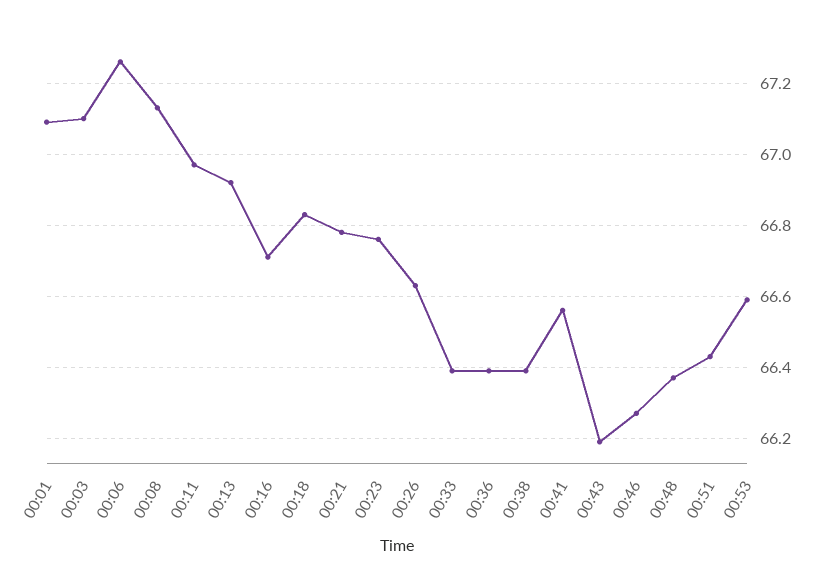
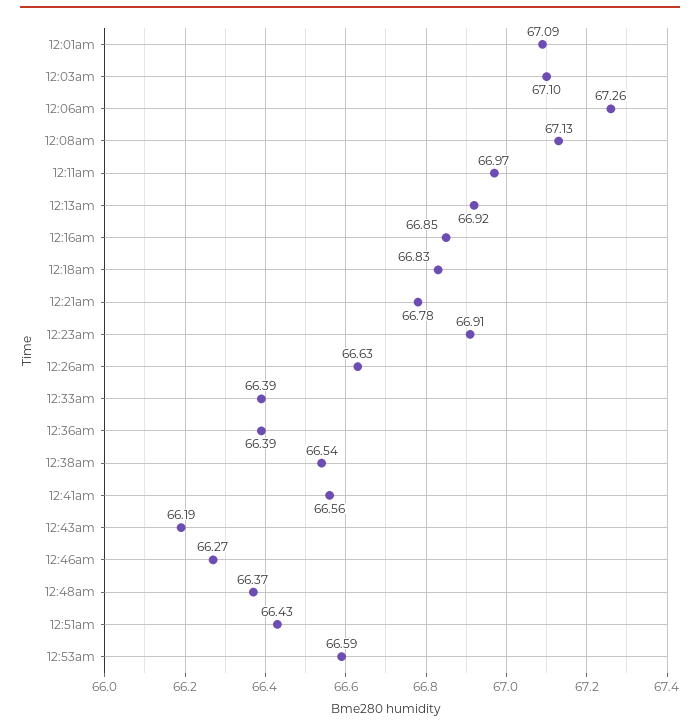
00:16: 66.7 -> 66.85
00:23: 66.75 -> 66.91
00:38: 66.4 -> 66.54

